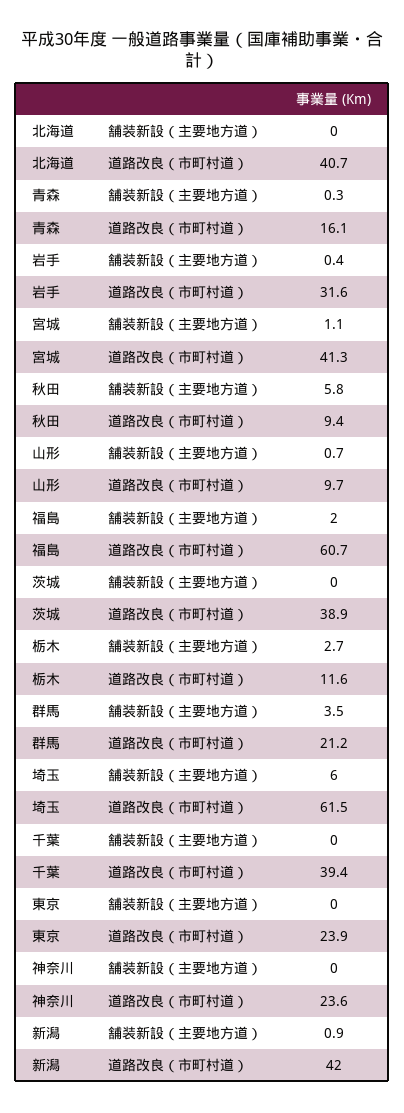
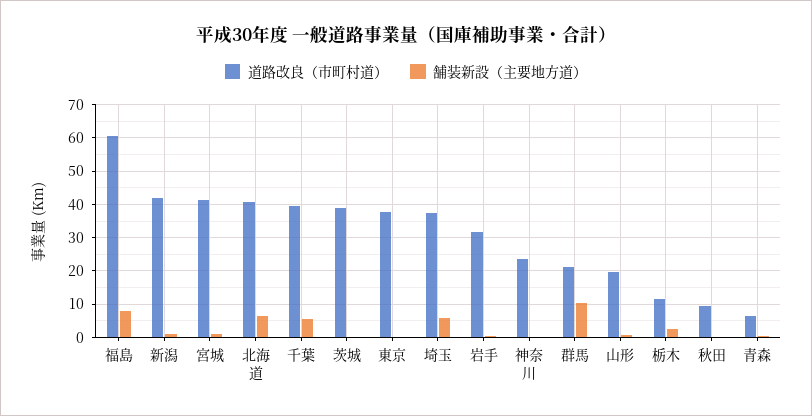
舗装新設（主要地方道）, 北海道: 0 -> 6
道路改良（市町村道）, 青森: 16.1 -> 6
舗装新設（主要地方道）, 秋田: 5.8 -> 0
道路改良（市町村道）, 山形: 9.7 -> 20
舗装新設（主要地方道）, 福島: 2 -> 8
舗装新設（主要地方道）, 群馬: 3.5 -> 10
道路改良（市町村道）, 埼玉: 61.5 -> 38
舗装新設（主要地方道）, 千葉: 0 -> 6
道路改良（市町村道）, 東京: 23.9 -> 38

